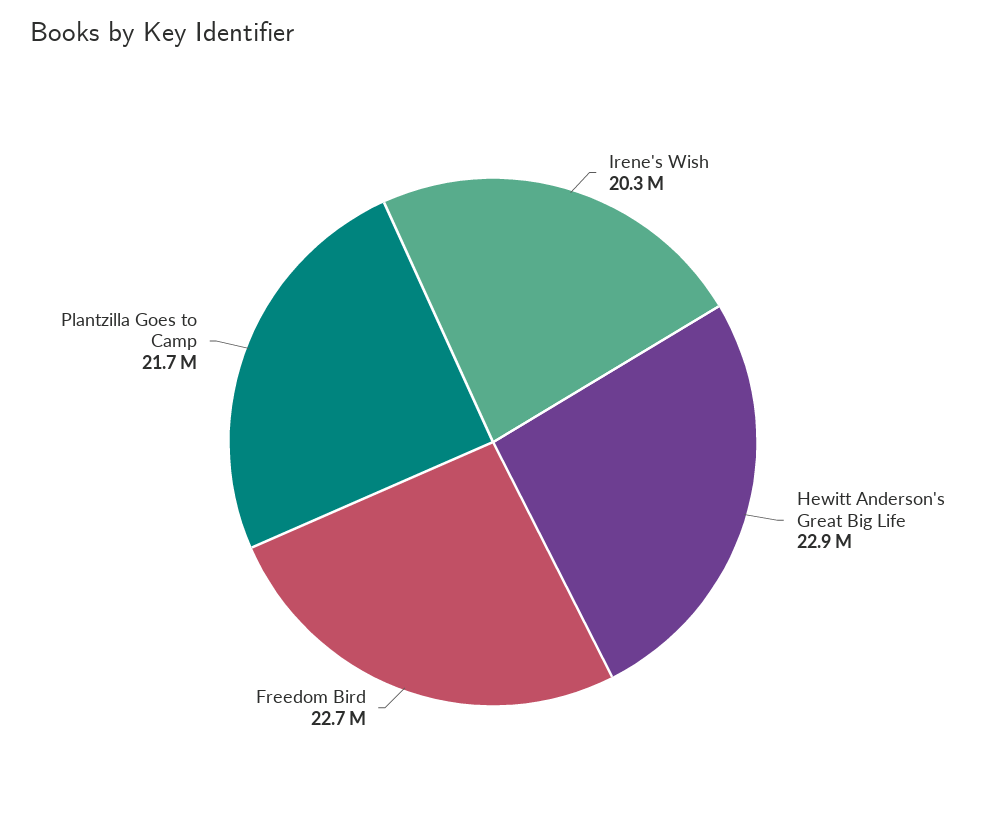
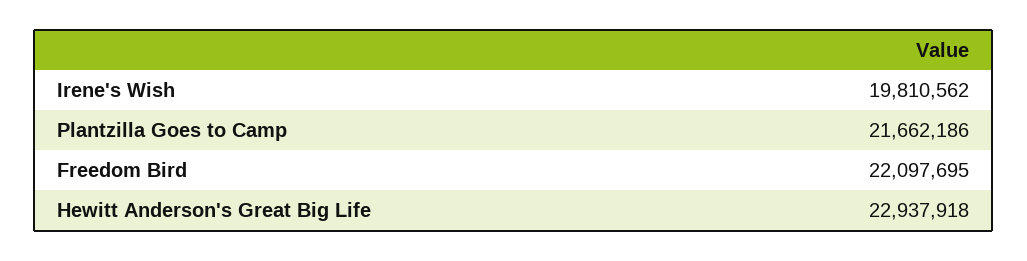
Irene's Wish: 20300000 -> 19810562
Freedom Bird: 22700000 -> 22097695

